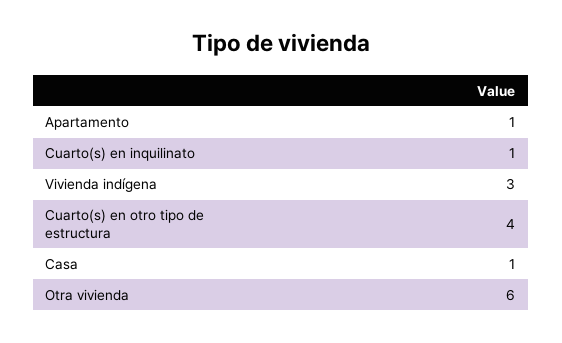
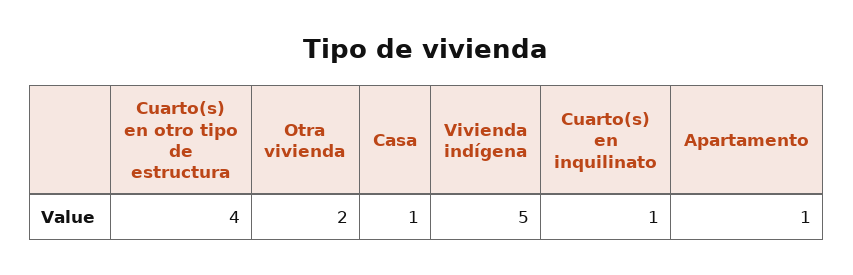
Vivienda indígena: 3 -> 5
Otra vivienda: 6 -> 2

